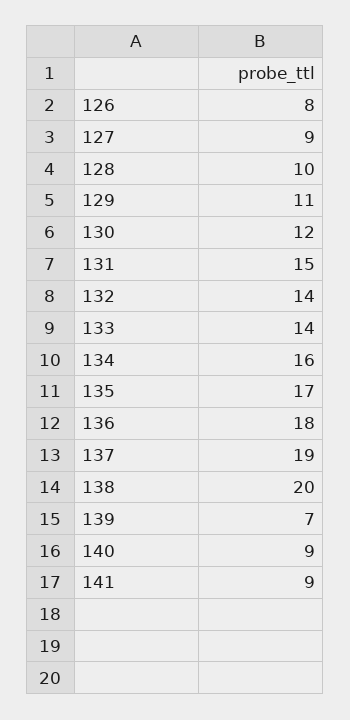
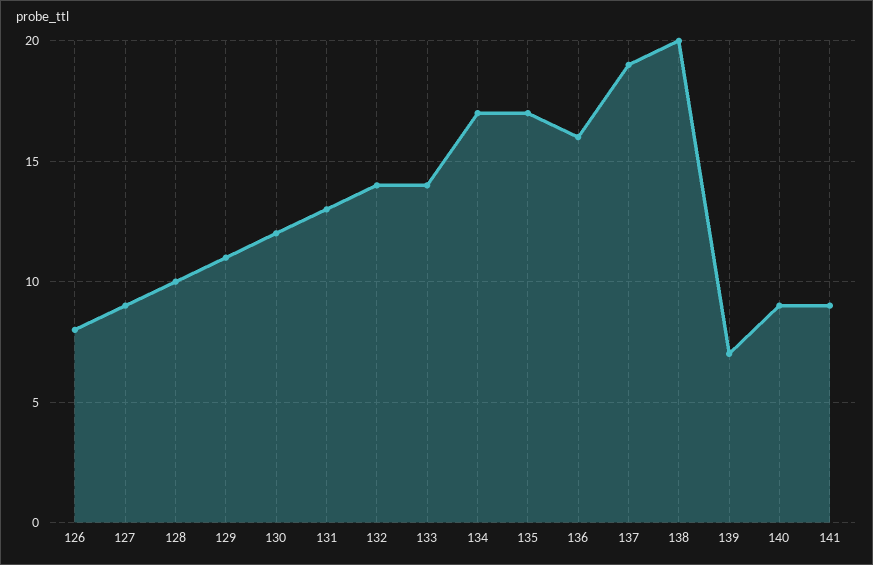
131: 15 -> 13
134: 16 -> 17
136: 18 -> 16

